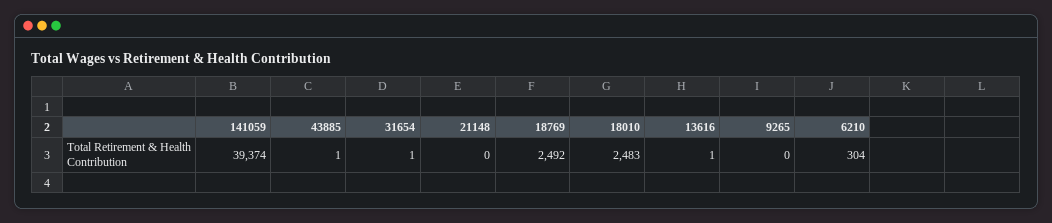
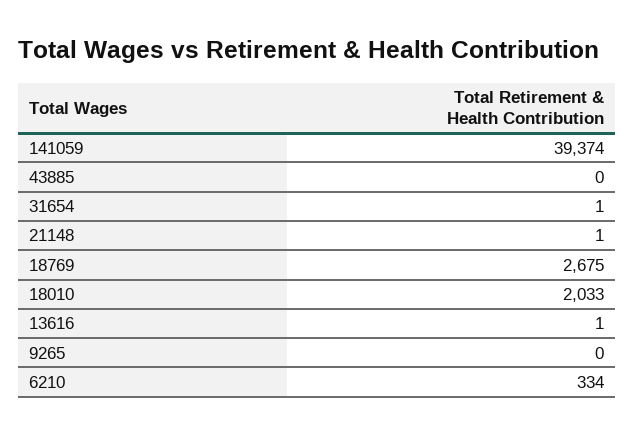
43885: 1 -> 0
21148: 0 -> 1
18769: 2492 -> 2675
18010: 2483 -> 2033
6210: 304 -> 334

